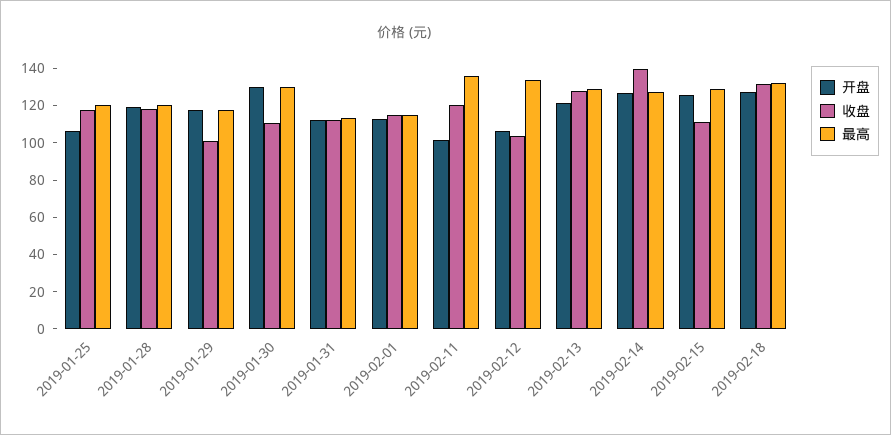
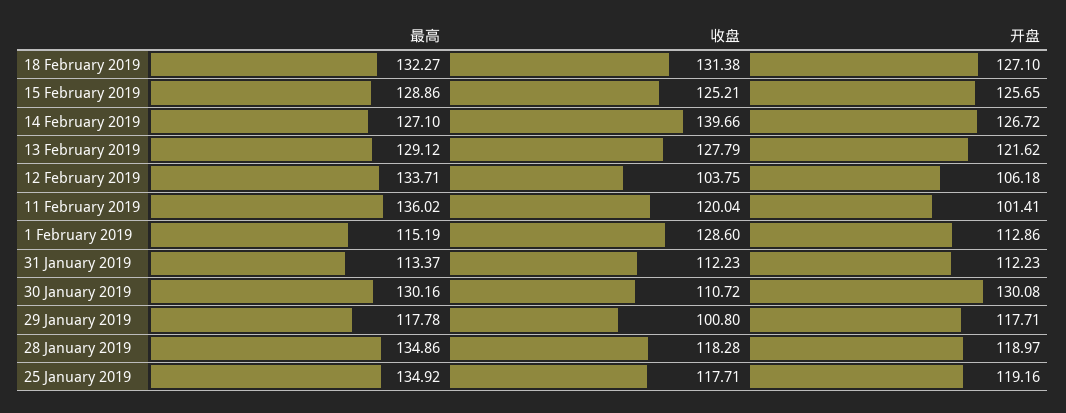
开盘, 2019-01-25: 105 -> 119.16
最高, 2019-01-25: 120 -> 134.92
最高, 2019-01-28: 120 -> 134.86
收盘, 2019-02-01: 115 -> 128.6
收盘, 2019-02-15: 110 -> 125.21

